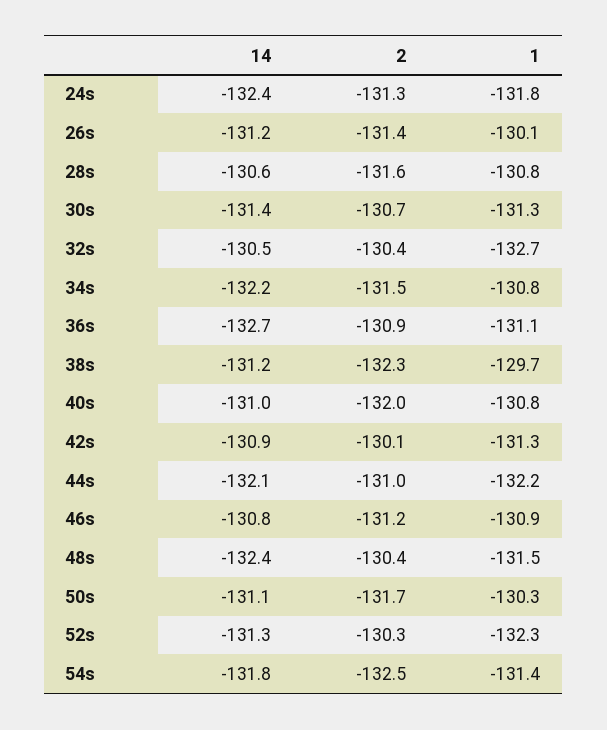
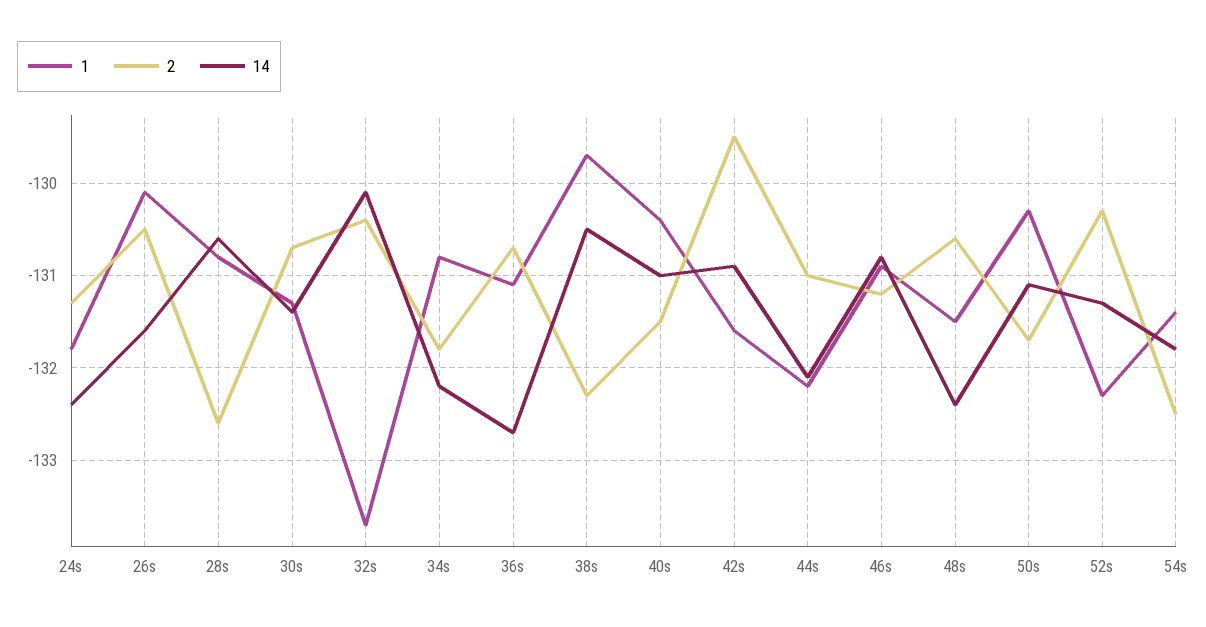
14, 26s: -131.2 -> -131.6
2, 26s: -131.4 -> -130.5
2, 28s: -131.6 -> -132.6
14, 32s: -130.5 -> -130.1
1, 32s: -132.7 -> -133.7
2, 34s: -131.5 -> -131.8
2, 36s: -130.9 -> -130.7
14, 38s: -131.2 -> -130.5
2, 40s: -132 -> -131.5
1, 40s: -130.8 -> -130.4
2, 42s: -130.1 -> -129.5
1, 42s: -131.3 -> -131.6
2, 48s: -130.4 -> -130.6

